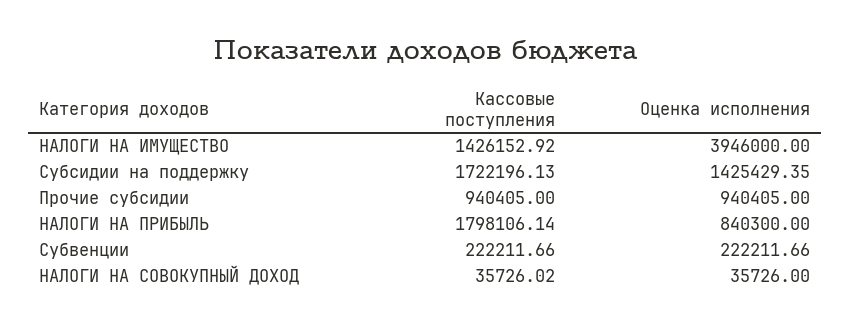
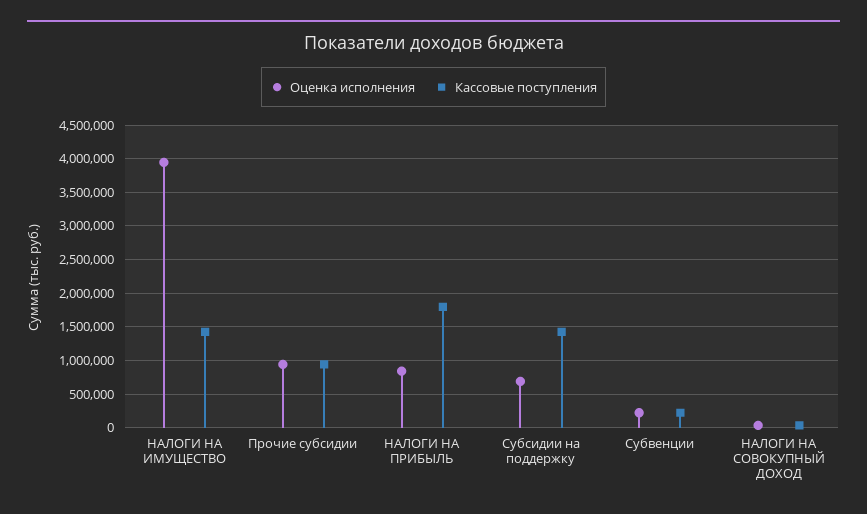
Кассовые поступления, Субсидии на поддержку: 1722196.13 -> 1400000
Оценка исполнения, Субсидии на поддержку: 1425429.35 -> 700000

